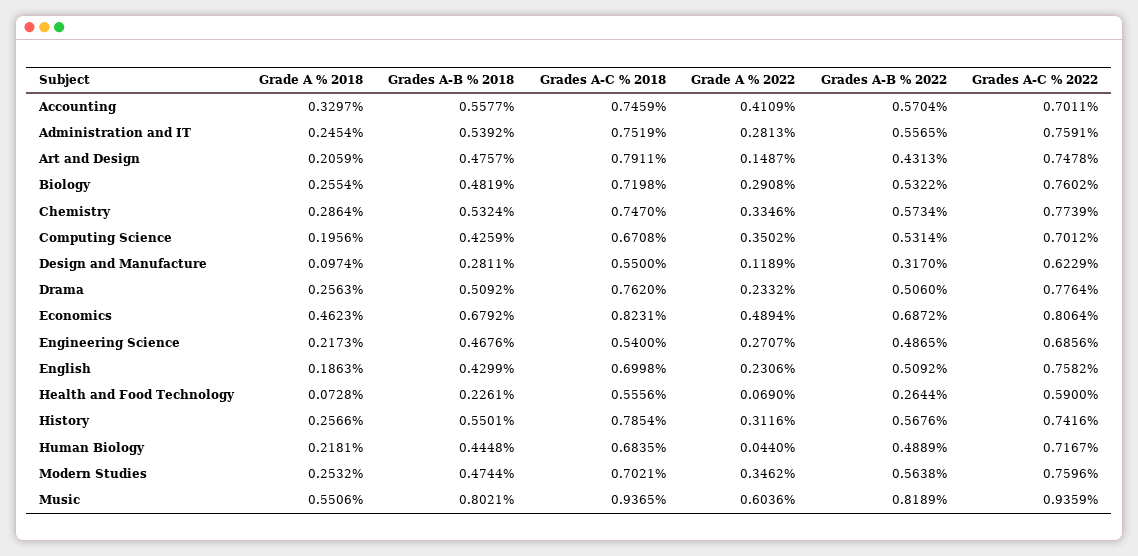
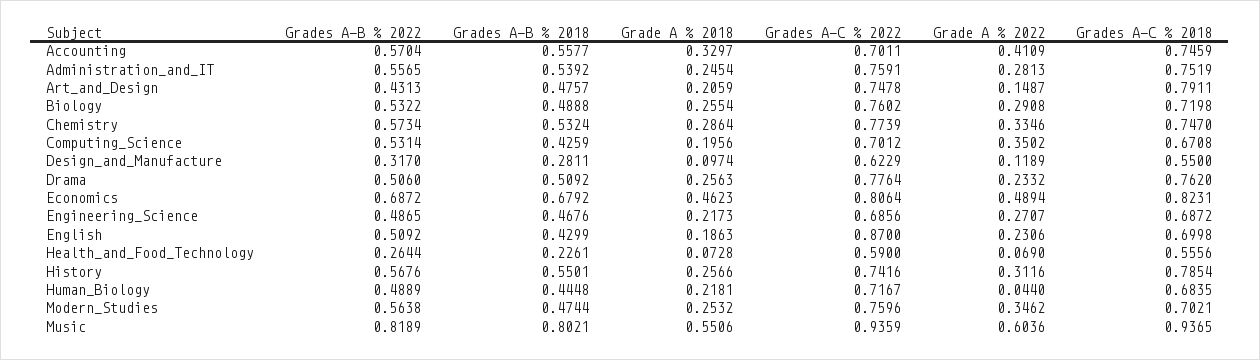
Grades A-B % 2018, Biology: 0.4819 -> 0.4888
Grades A-C % 2018, Engineering Science: 0.54 -> 0.6872
Grades A-C % 2022, English: 0.7582 -> 0.87

